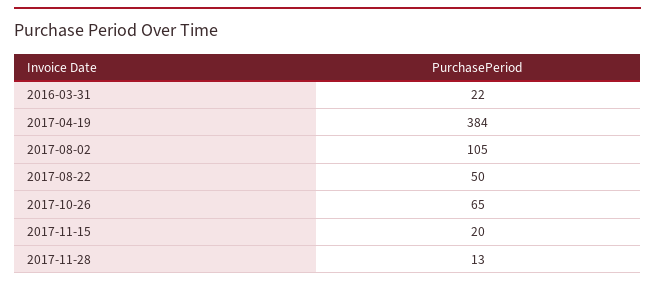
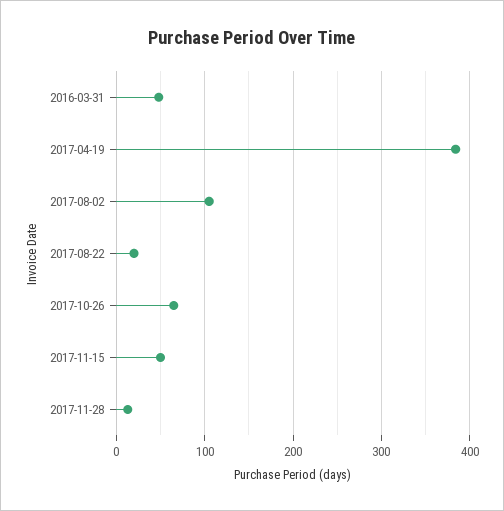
2016-03-31: 22 -> 50
2017-08-22: 50 -> 20
2017-11-15: 20 -> 50

